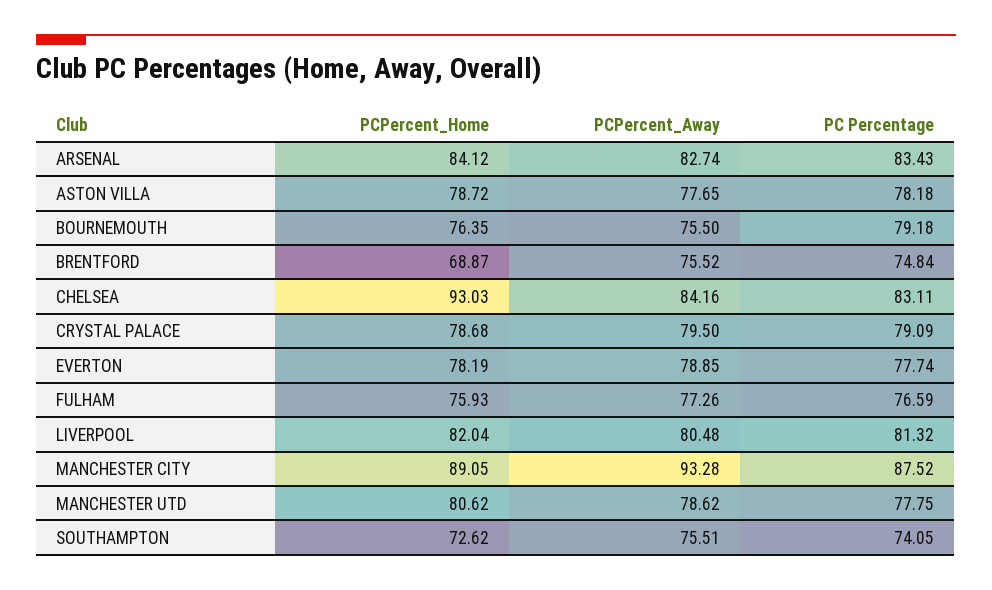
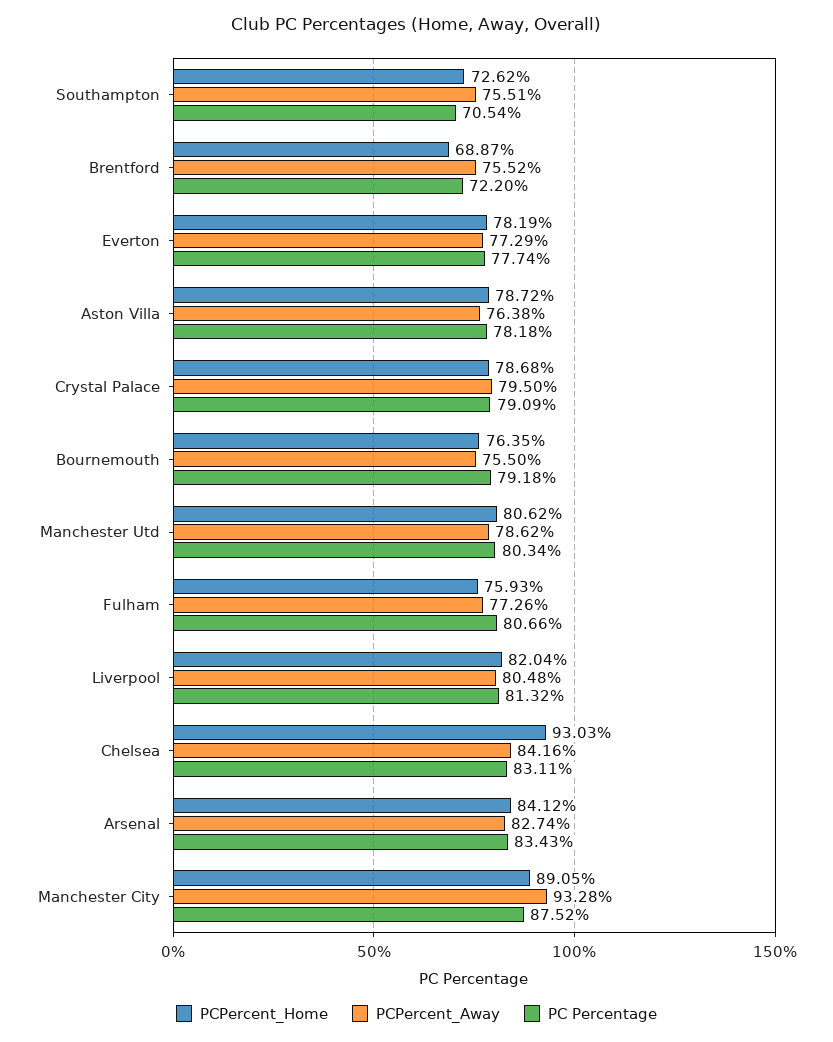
PCPercent_Away, ASTON VILLA: 77.65 -> 76.38
PC Percentage, BRENTFORD: 74.84 -> 72.2
PCPercent_Away, EVERTON: 78.85 -> 77.29
PC Percentage, FULHAM: 76.59 -> 80.66
PC Percentage, MANCHESTER UTD: 77.75 -> 80.34
PC Percentage, SOUTHAMPTON: 74.05 -> 70.54

